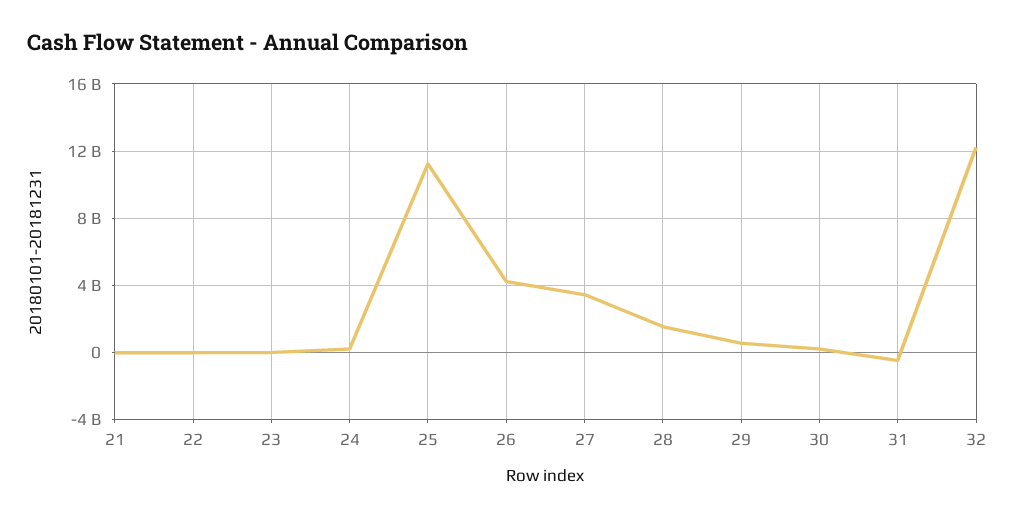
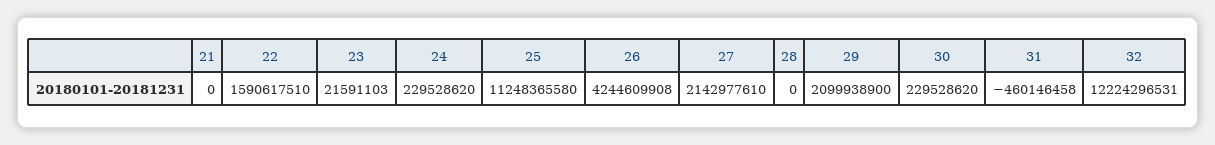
22: 0 -> 1590617510
27: 3500000000 -> 2142977610
28: 1500000000 -> 0
29: 500000000 -> 2099938900

